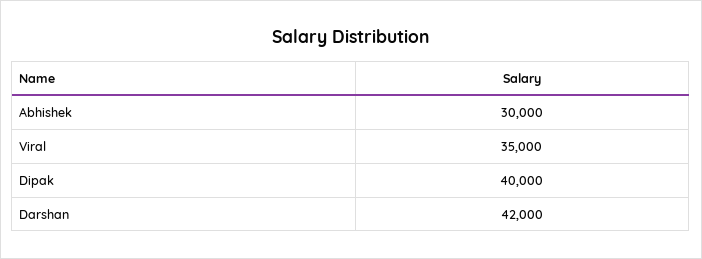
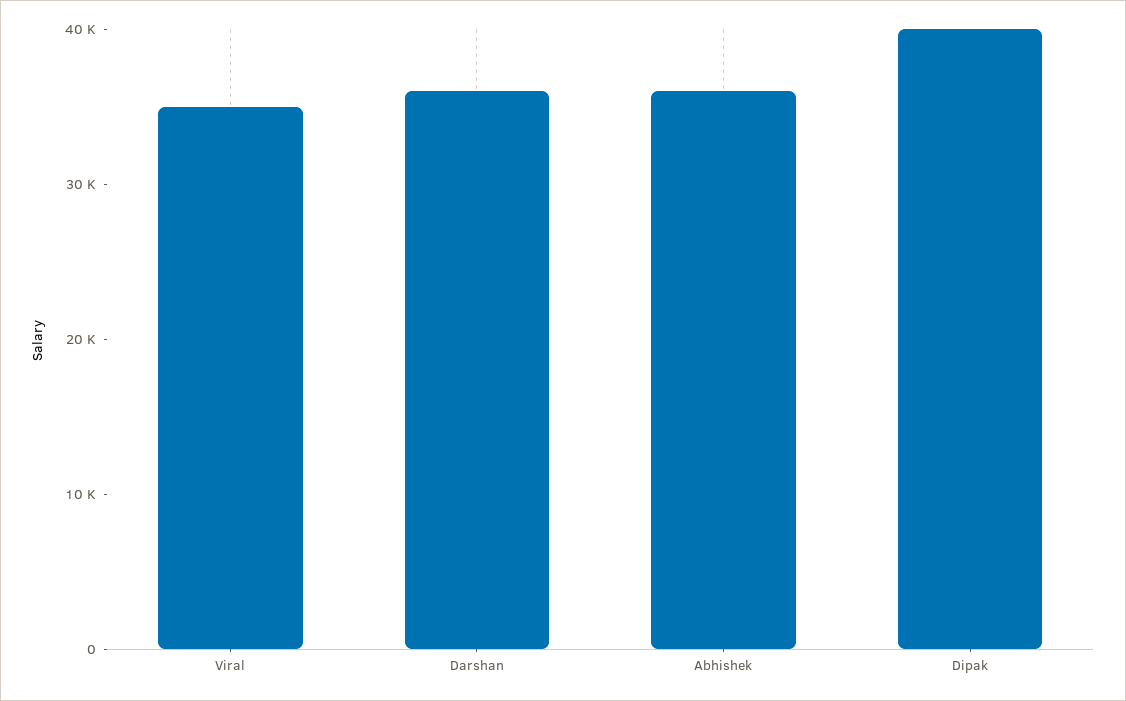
Abhishek: 30000 -> 36000
Darshan: 42000 -> 36000

